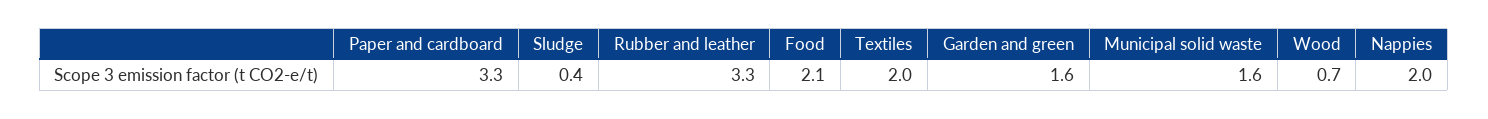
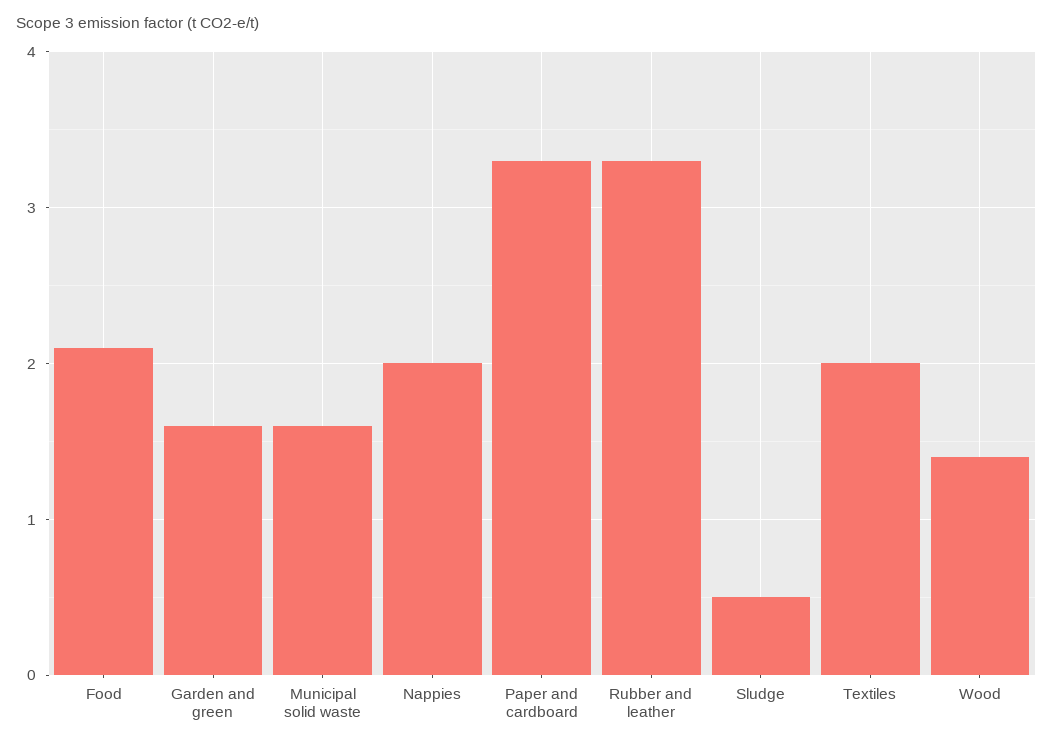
Sludge: 0.4 -> 0.5
Wood: 0.7 -> 1.4

